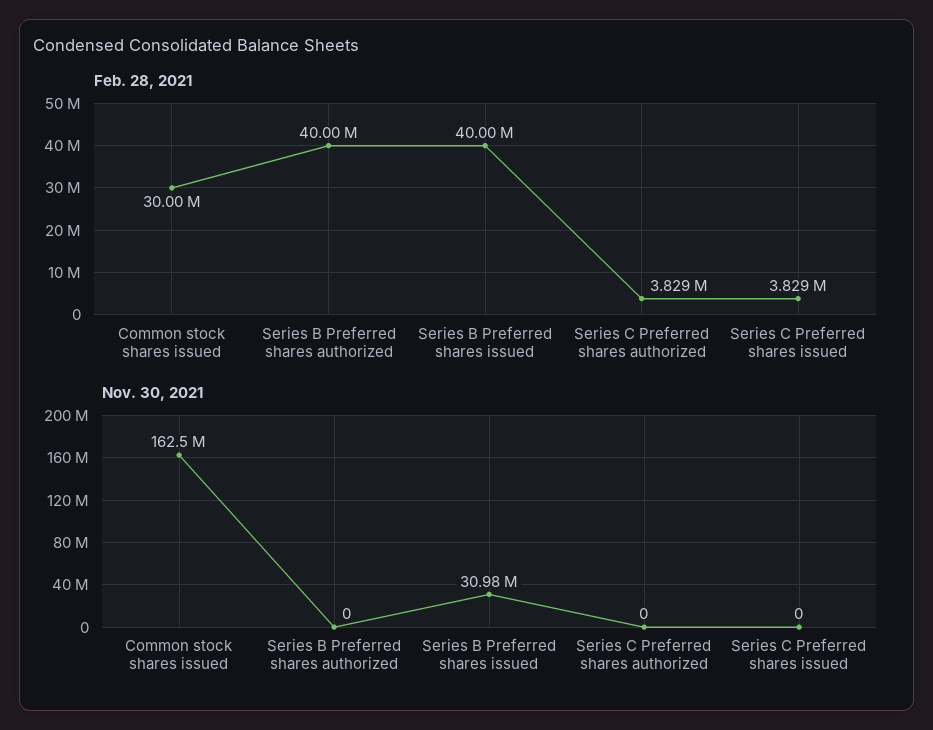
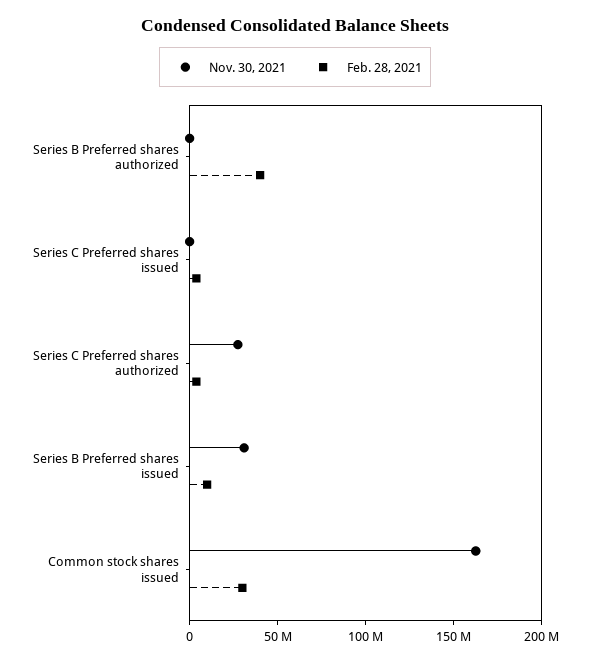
Feb. 28, 2021, Series B Preferred shares issued: 40000000 -> 10000000
Nov. 30, 2021, Series C Preferred shares authorized: 0 -> 30000000

